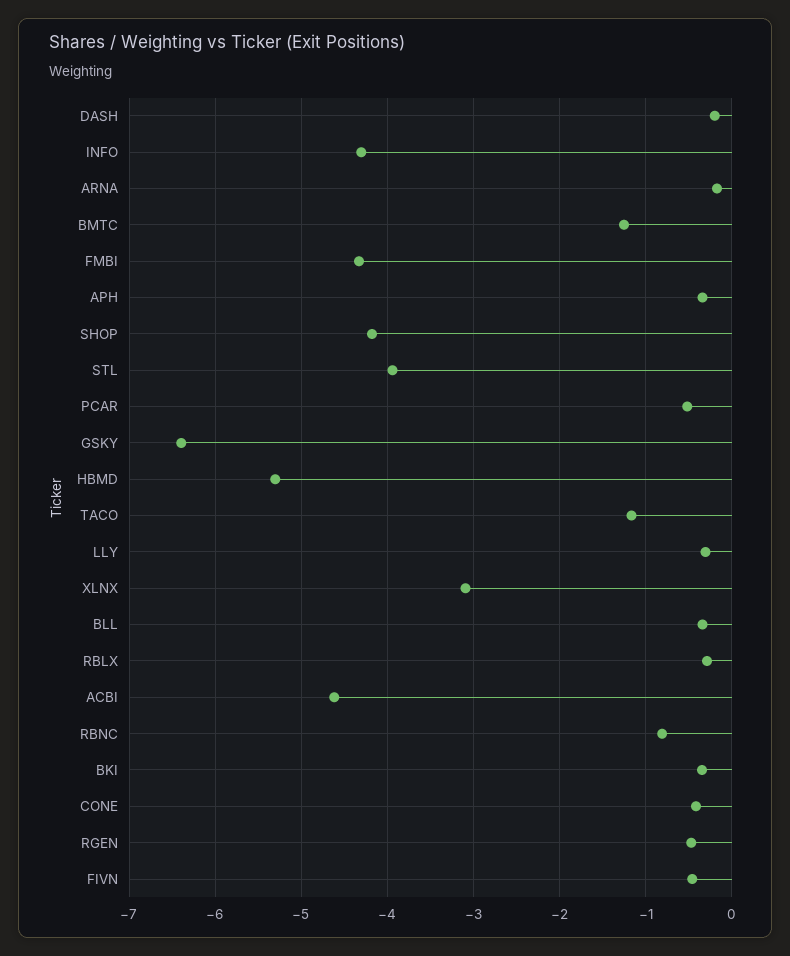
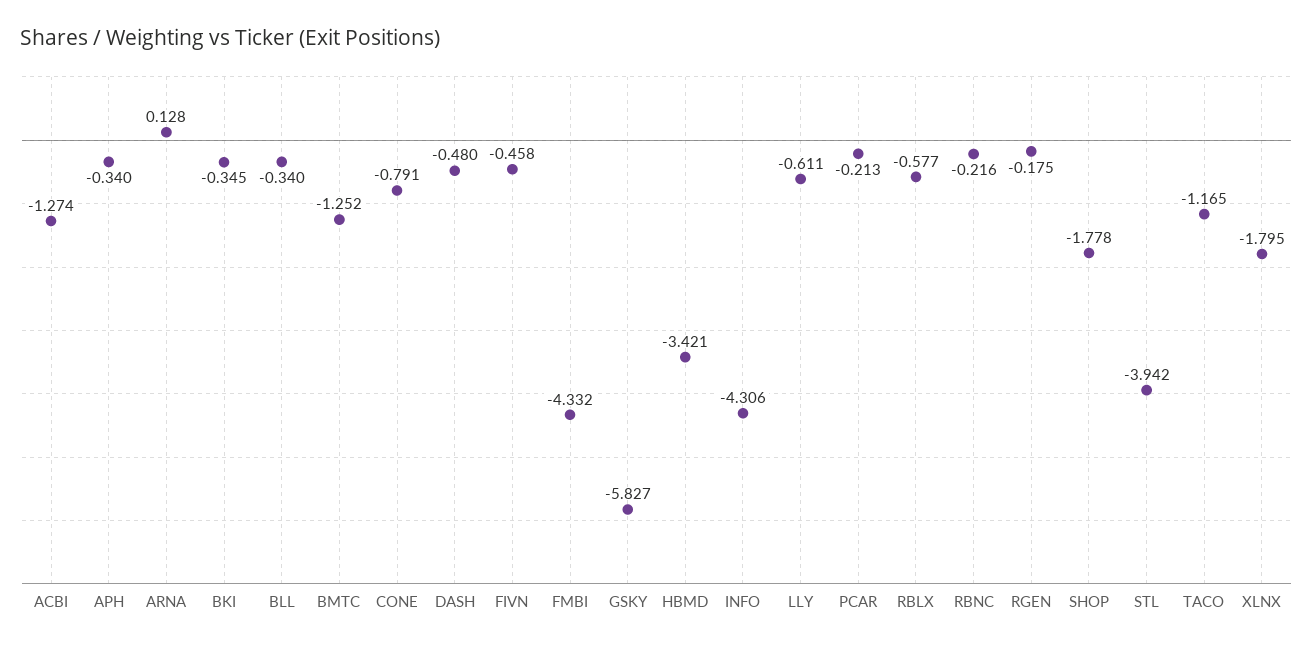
DASH: -0.2 -> -0.48
ARNA: -0.2 -> 0.128
SHOP: -4.2 -> -1.778
PCAR: -0.5 -> -0.213
GSKY: -6.4 -> -5.827
HBMD: -5.3 -> -3.421
LLY: -0.3 -> -0.611
XLNX: -3.1 -> -1.795
RBLX: -0.3 -> -0.577
ACBI: -4.6 -> -1.274
RBNC: -0.8 -> -0.216
CONE: -0.4 -> -0.791
RGEN: -0.5 -> -0.175

